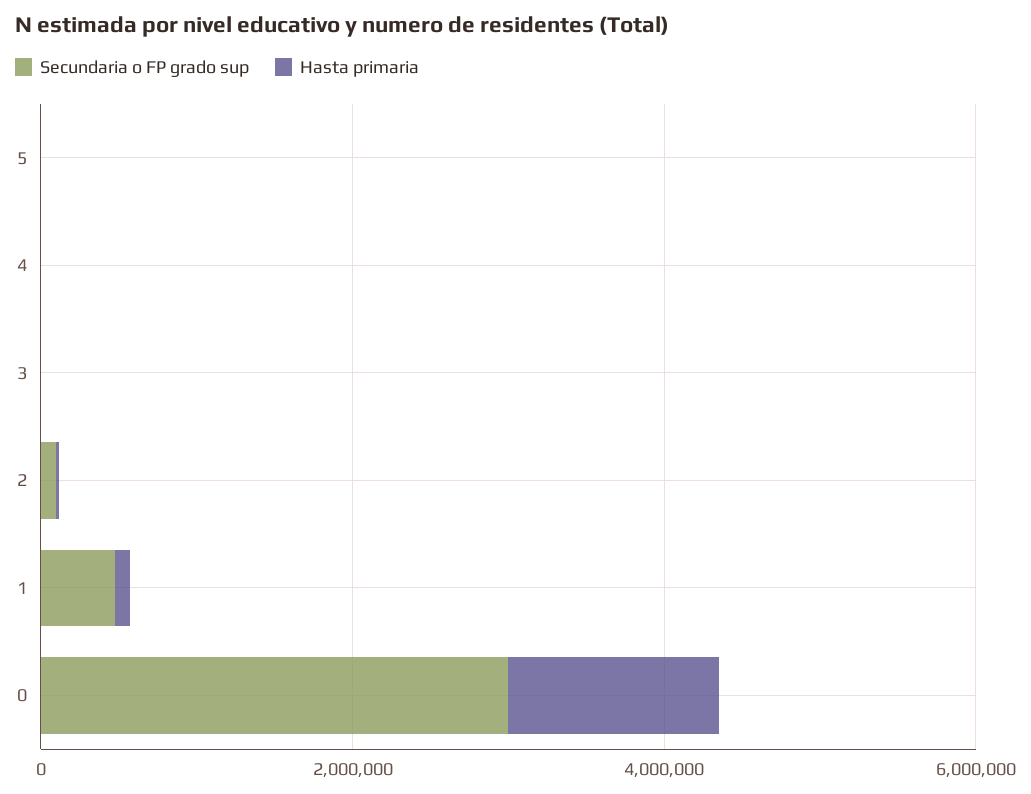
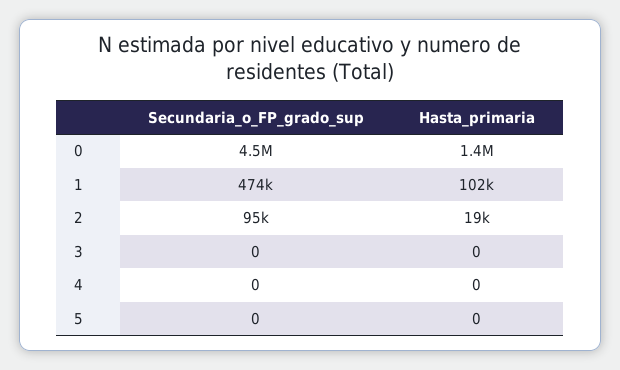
Secundaria o FP grado sup, 0: 3000000 -> 4500000

